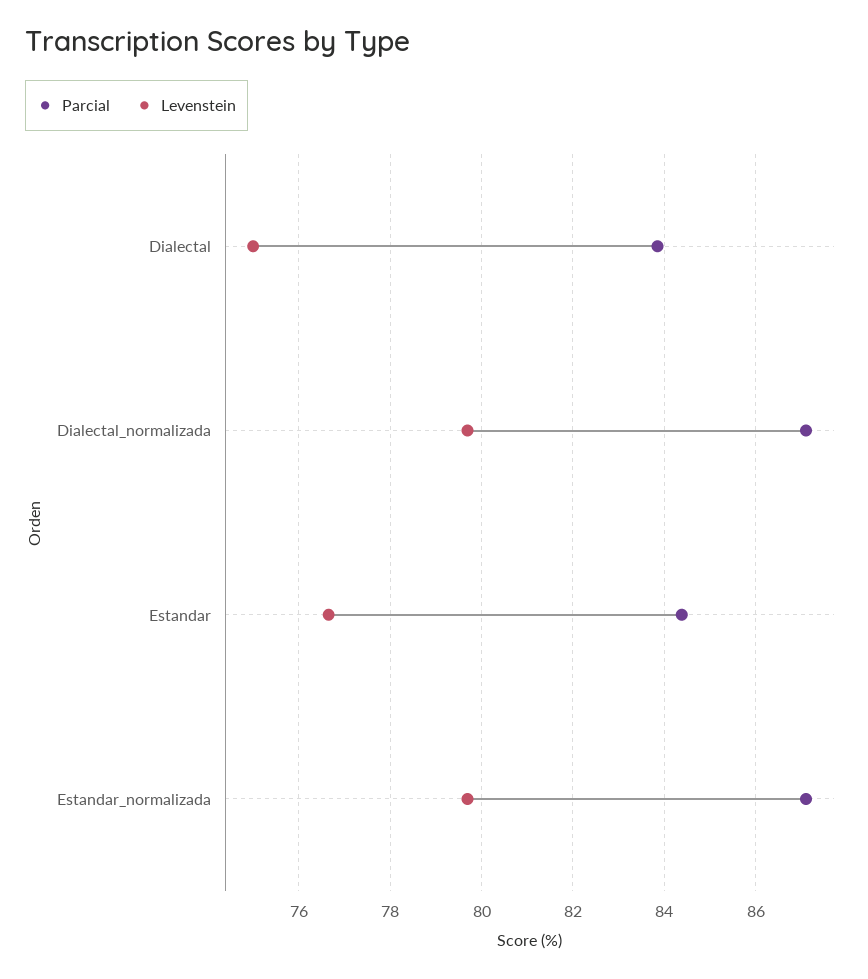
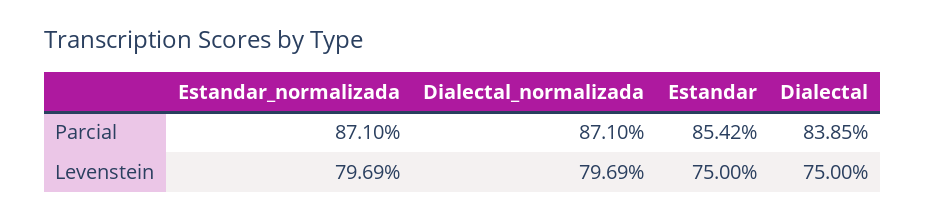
Parcial, Estandar: 84.4 -> 85.42
Levenstein, Estandar: 76.6 -> 75

